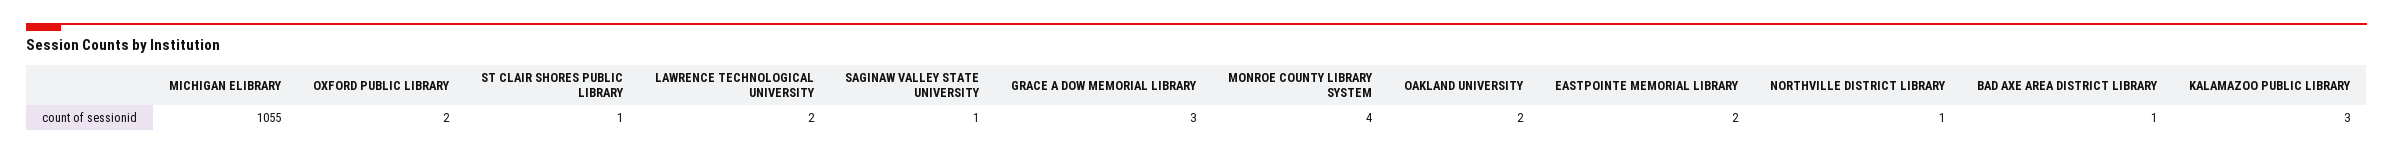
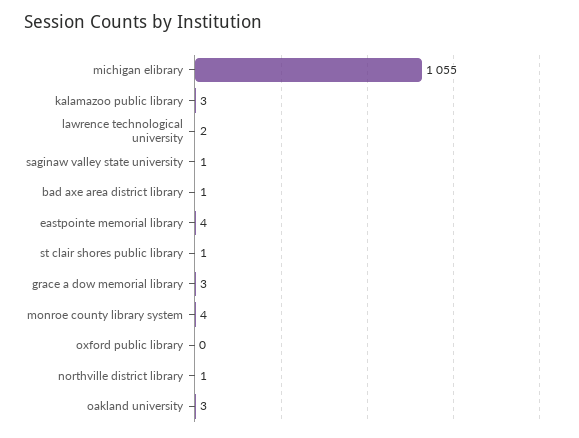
OXFORD PUBLIC LIBRARY: 2 -> 0
OAKLAND UNIVERSITY: 2 -> 3
EASTPOINTE MEMORIAL LIBRARY: 2 -> 4

